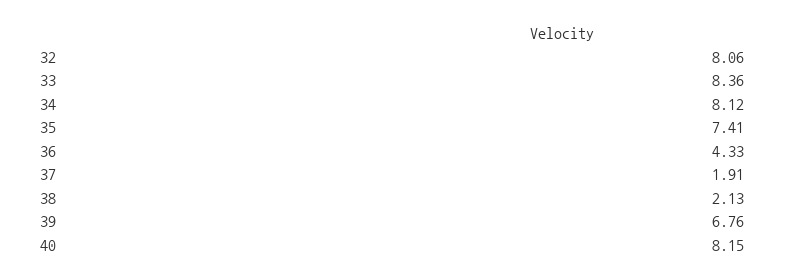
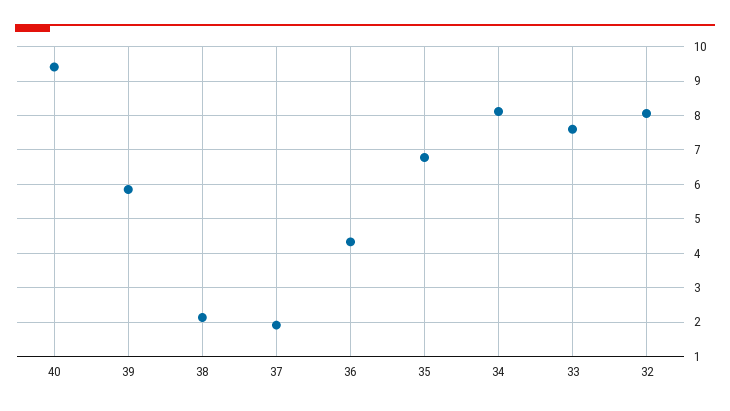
33: 8.36 -> 7.6
35: 7.41 -> 6.8
39: 6.76 -> 5.8
40: 8.15 -> 9.4

